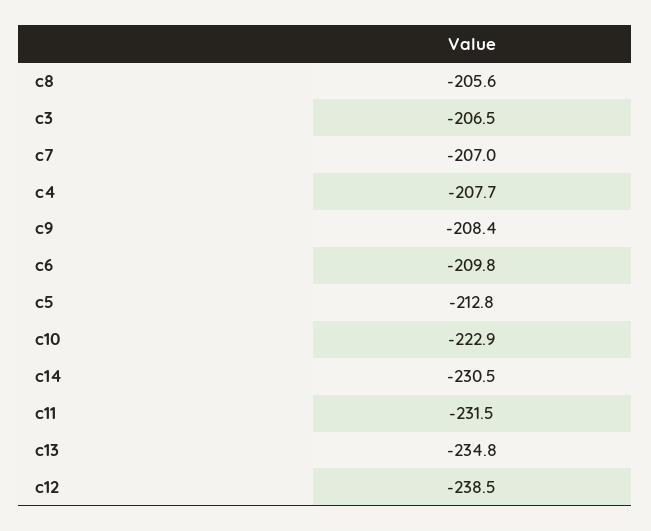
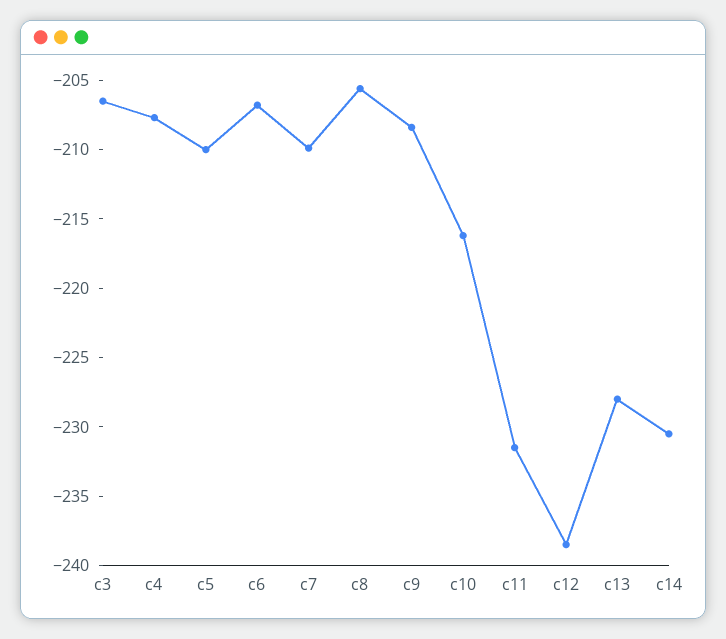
c7: -207 -> -210
c6: -209.8 -> -207
c5: -212.8 -> -210
c10: -222.9 -> -216
c13: -234.8 -> -228

